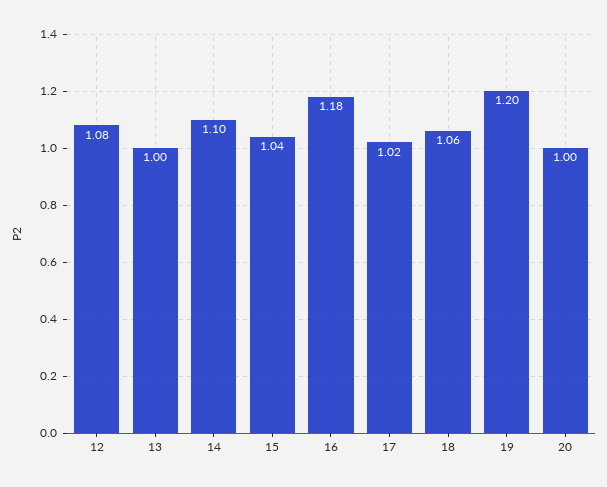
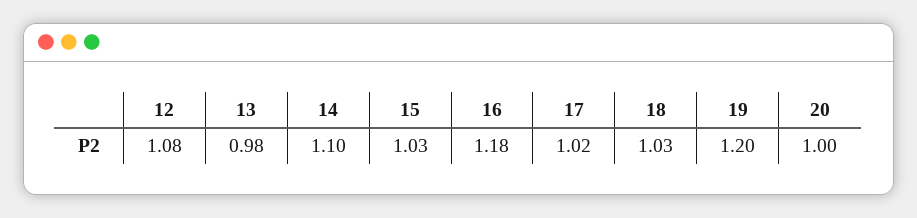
13: 1 -> 0.98
15: 1.04 -> 1.03
18: 1.06 -> 1.03

